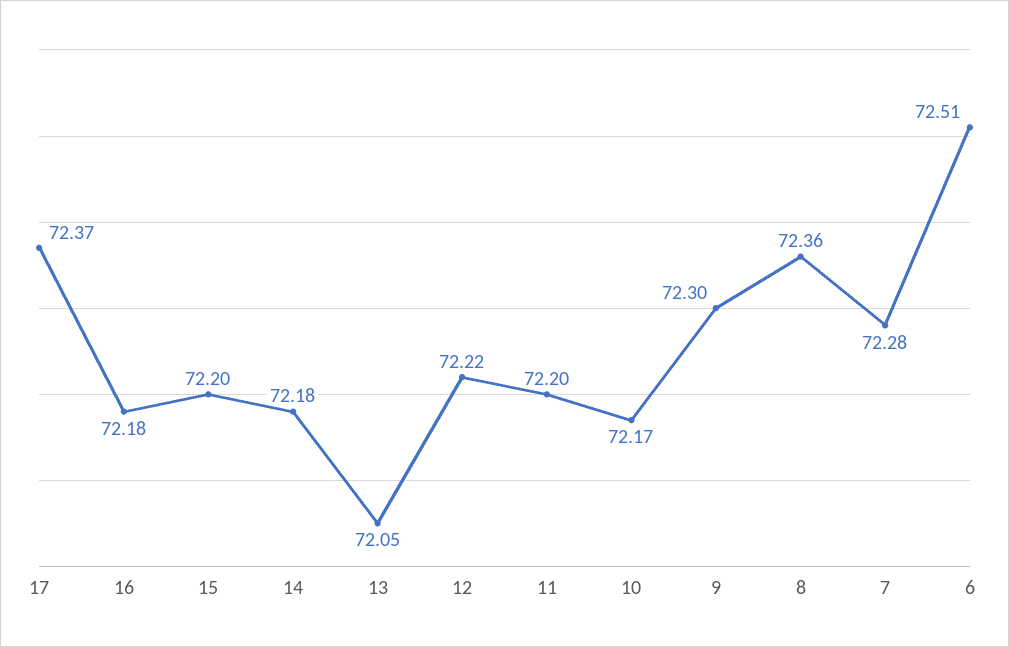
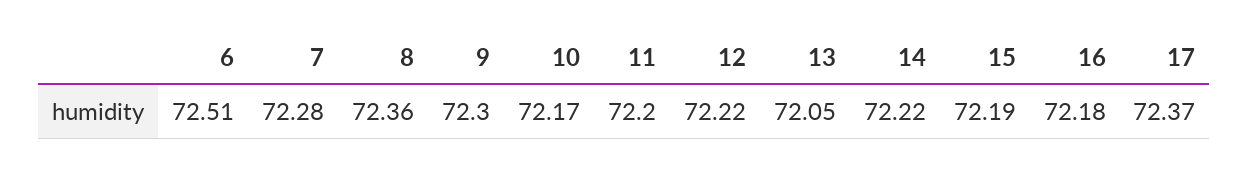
15: 72.2 -> 72.19
14: 72.18 -> 72.22

